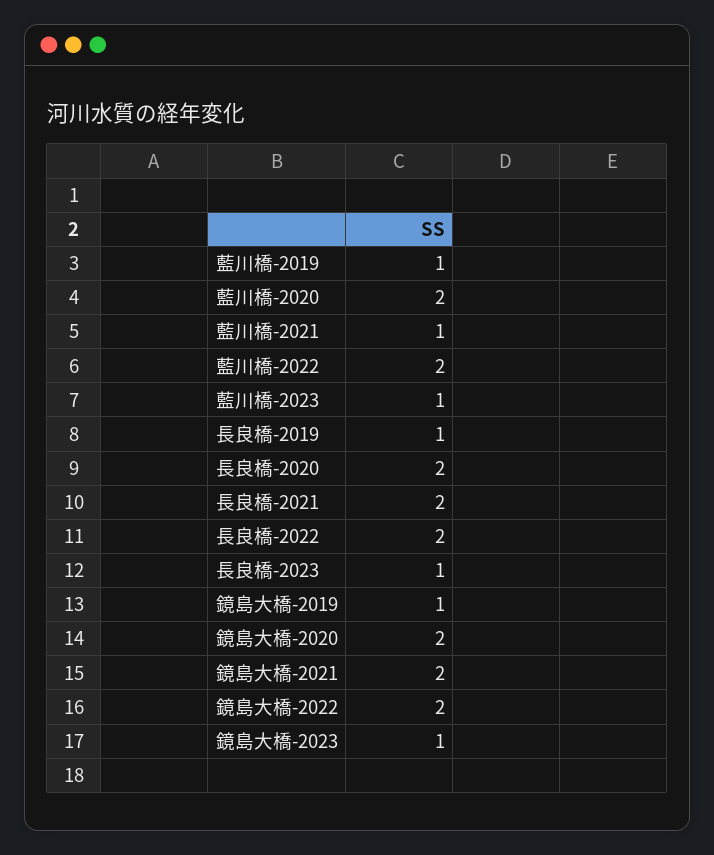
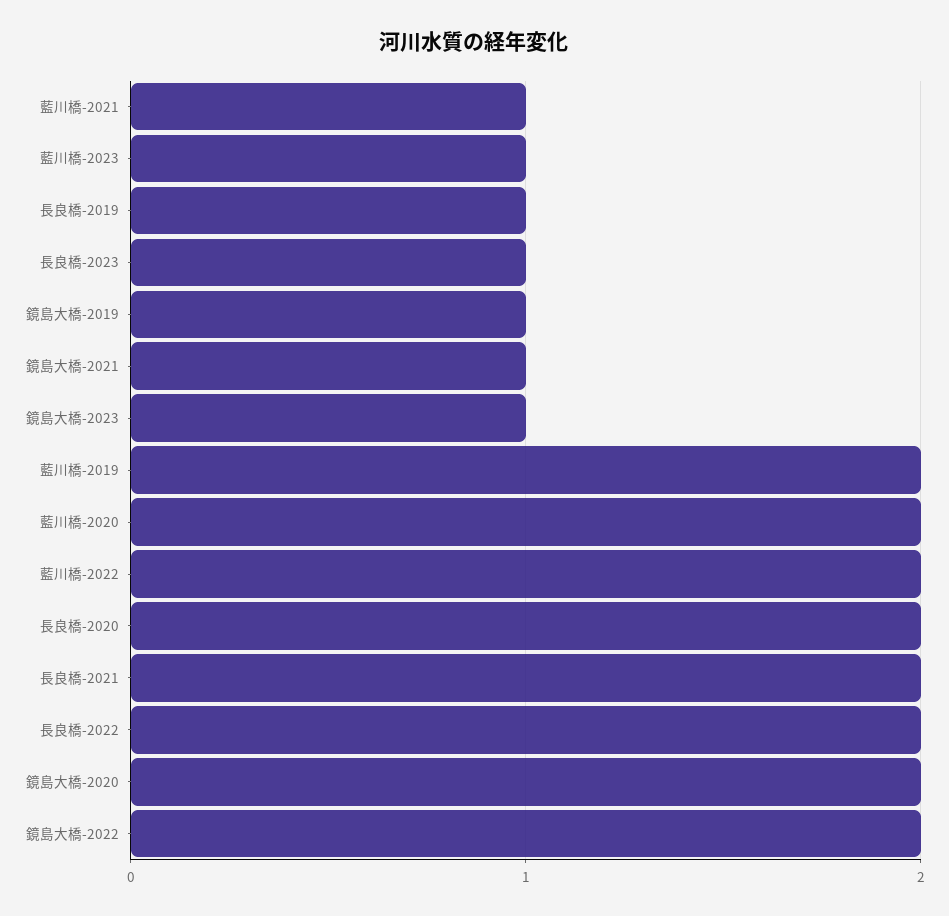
藍川橋-2019: 1 -> 2
鏡島大橋-2021: 2 -> 1

